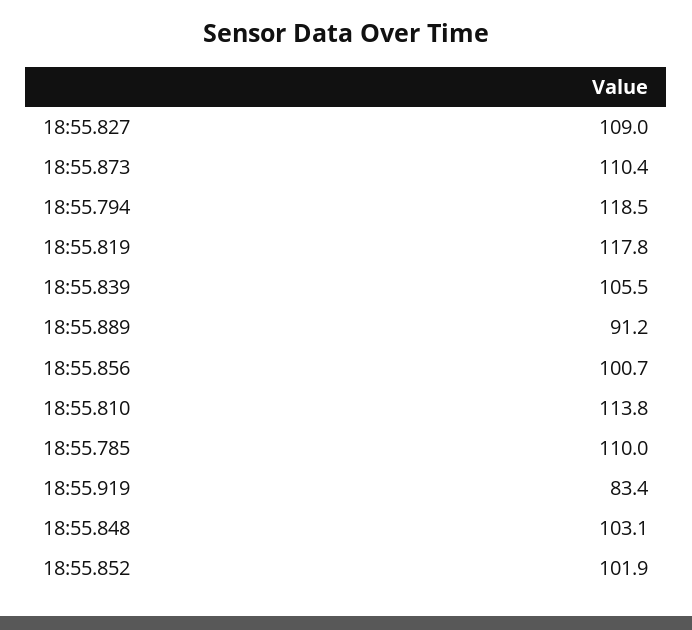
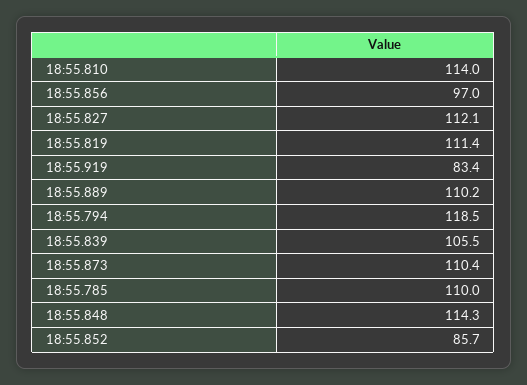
18:55.827: 109 -> 112.1
18:55.819: 117.8 -> 111.4
18:55.889: 91.2 -> 110.2
18:55.856: 100.7 -> 97
18:55.810: 113.8 -> 114
18:55.848: 103.1 -> 114.3
18:55.852: 101.9 -> 85.7

